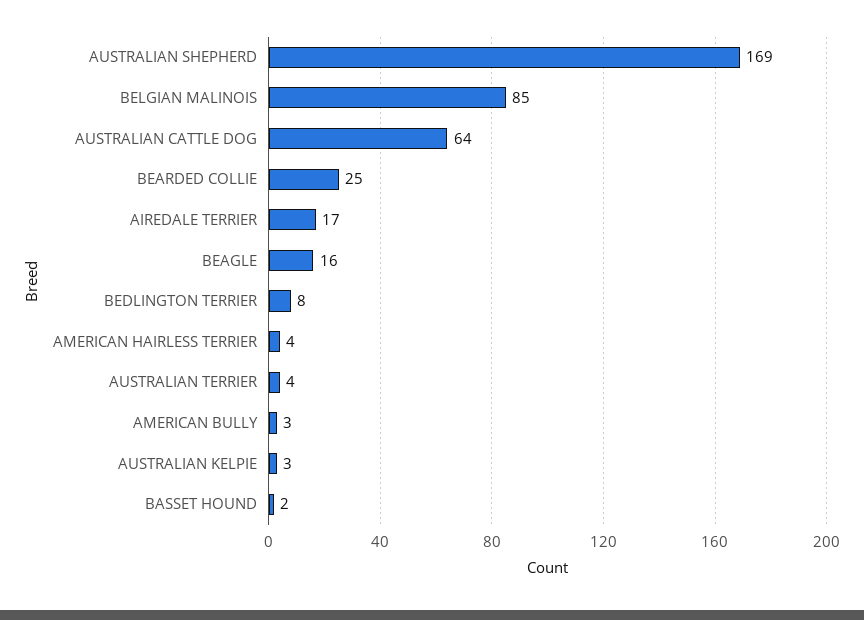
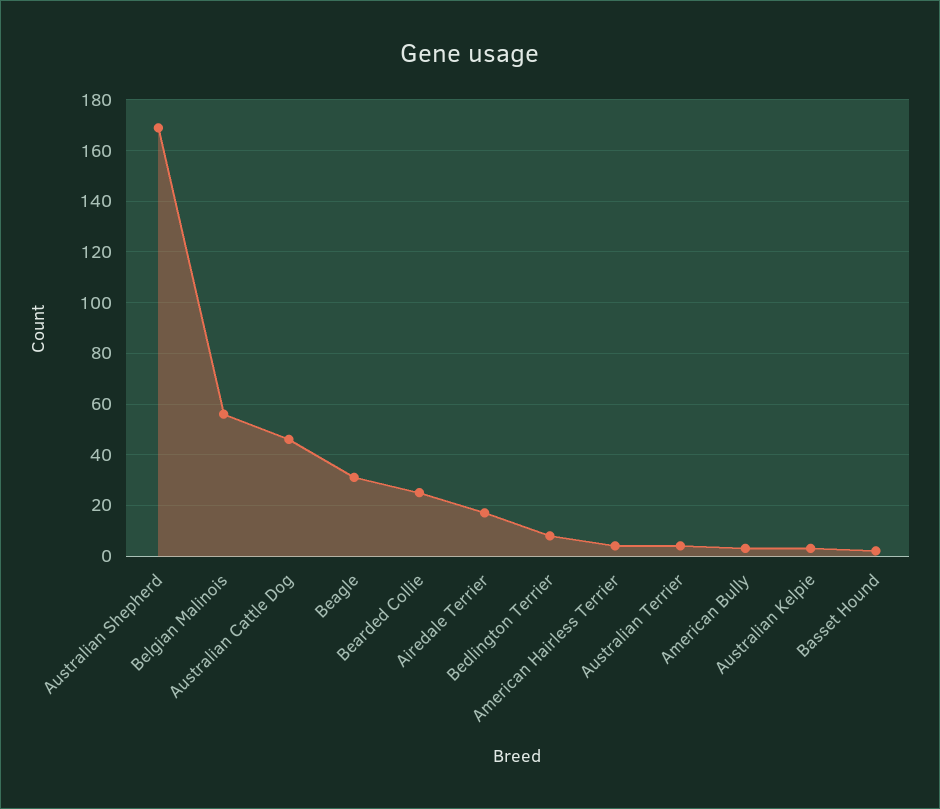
BELGIAN MALINOIS: 85 -> 55
AUSTRALIAN CATTLE DOG: 64 -> 45
BEAGLE: 16 -> 30

